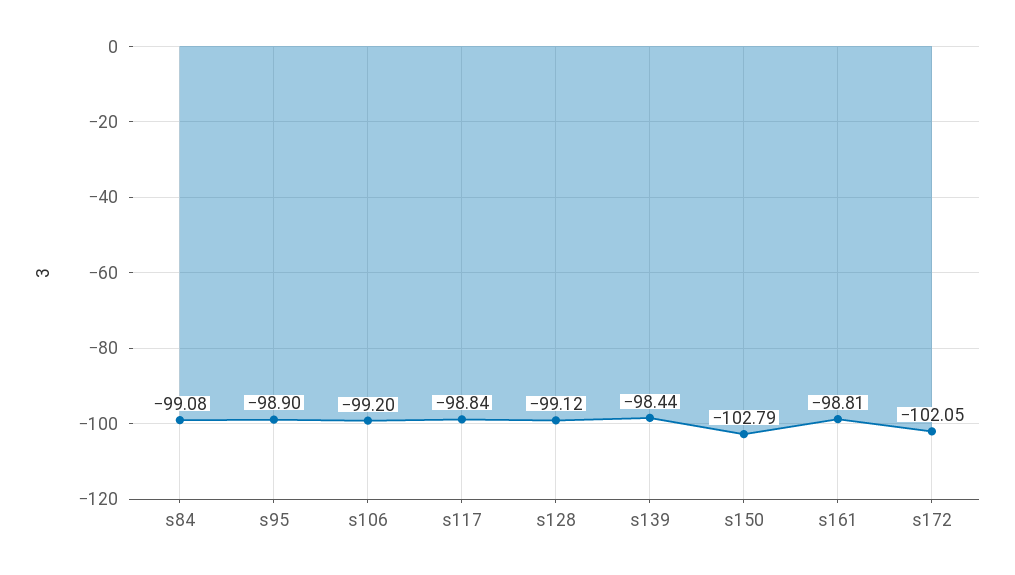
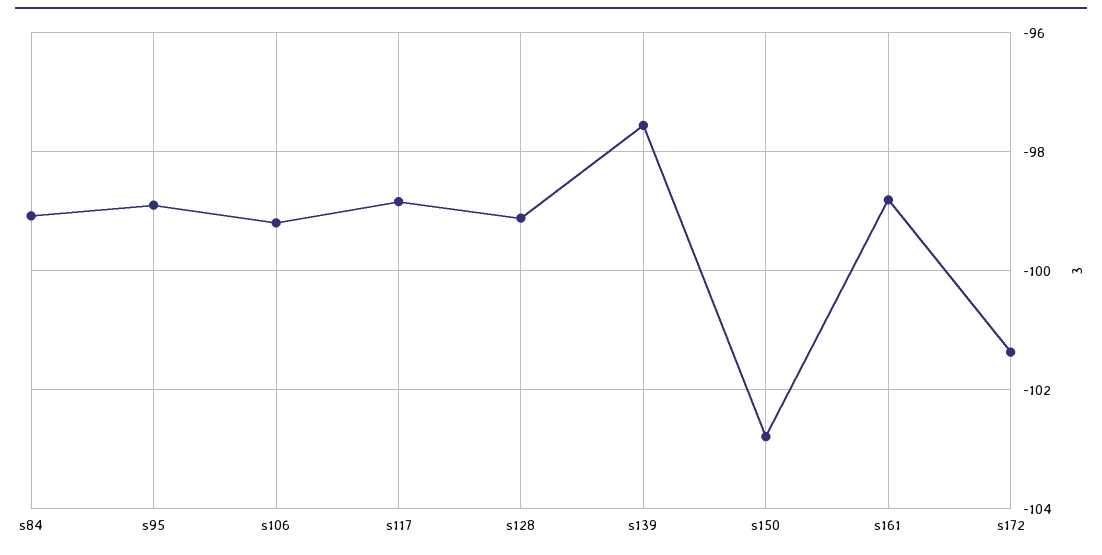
s139: -98.44 -> -97.6
s172: -102.05 -> -101.4

